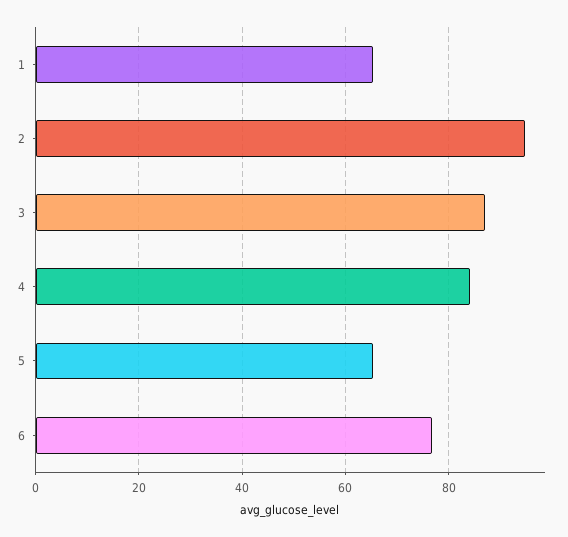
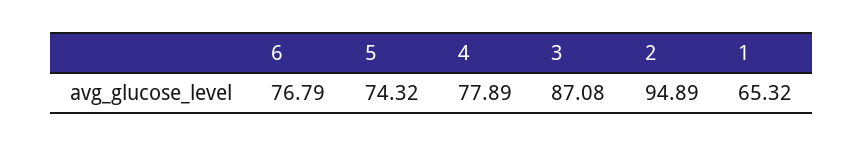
4: 84 -> 77.89
5: 66 -> 74.32

